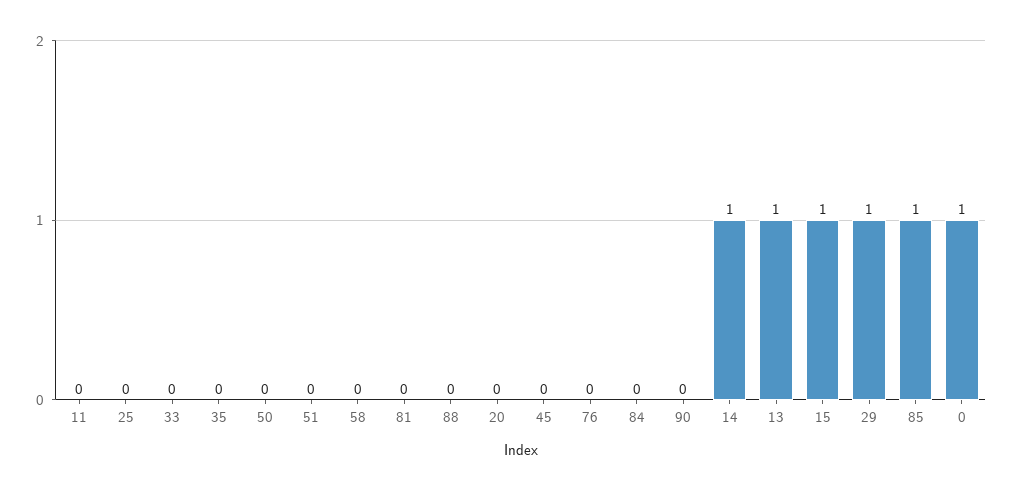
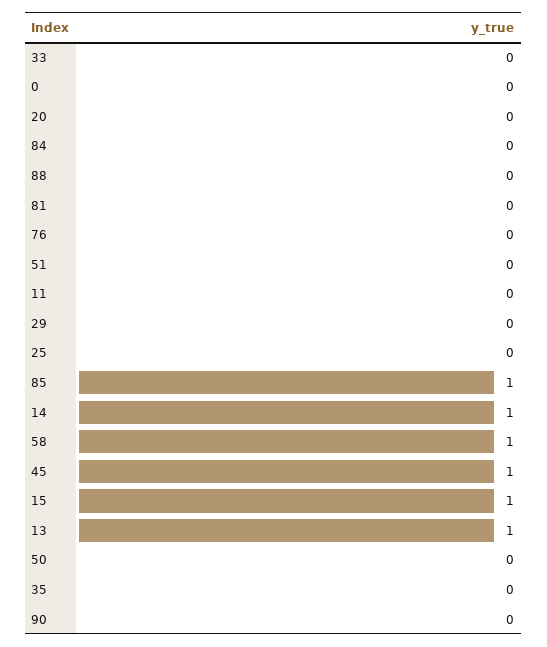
58: 0 -> 1
45: 0 -> 1
29: 1 -> 0
0: 1 -> 0

